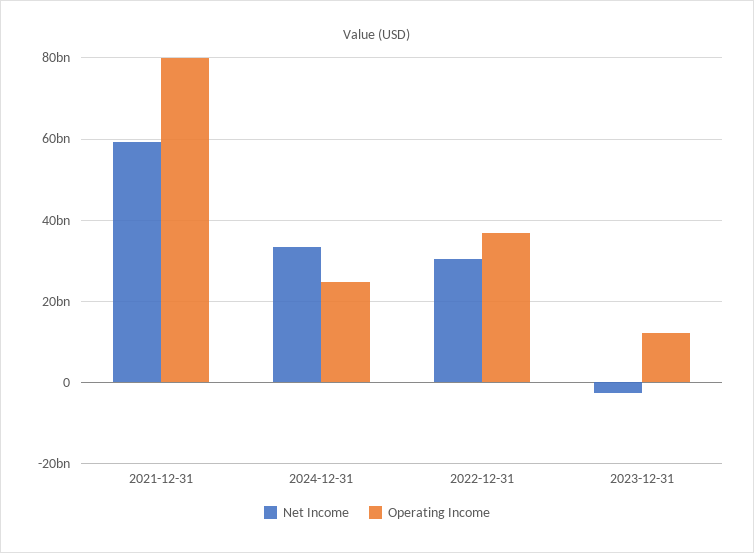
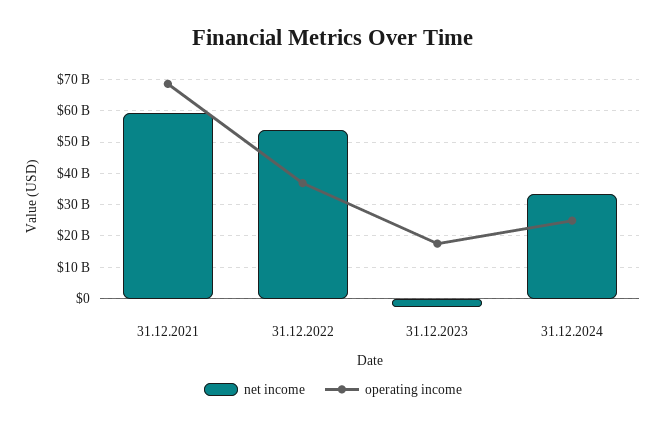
Operating Income, 2021-12-31: 80000000000 -> 68000000000
Net Income, 2022-12-31: 30000000000 -> 54000000000
Operating Income, 2023-12-31: 12000000000 -> 18000000000

